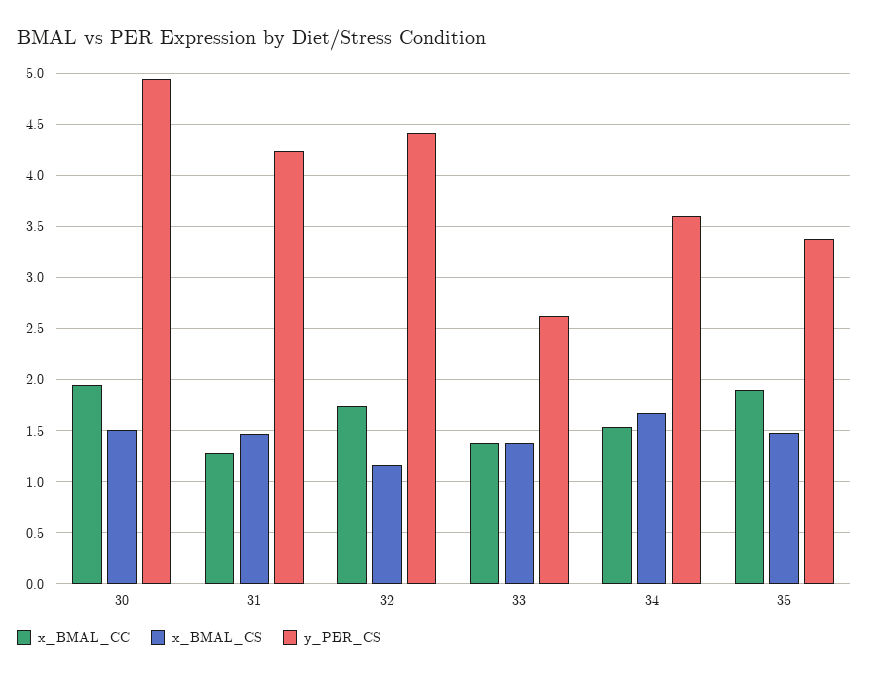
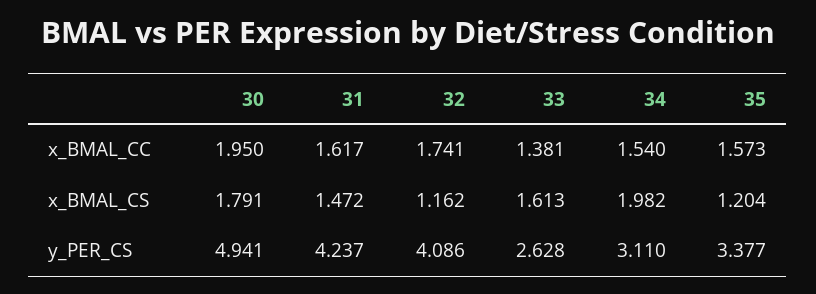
x_BMAL_CS, 30: 1.5 -> 1.791
x_BMAL_CC, 31: 1.3 -> 1.617
y_PER_CS, 32: 4.4 -> 4.086
x_BMAL_CS, 33: 1.4 -> 1.613
x_BMAL_CS, 34: 1.7 -> 1.982
y_PER_CS, 34: 3.6 -> 3.11
x_BMAL_CC, 35: 1.9 -> 1.573
x_BMAL_CS, 35: 1.5 -> 1.204

